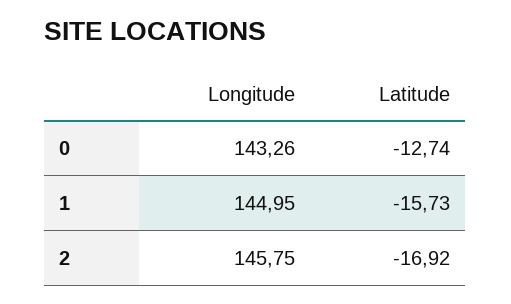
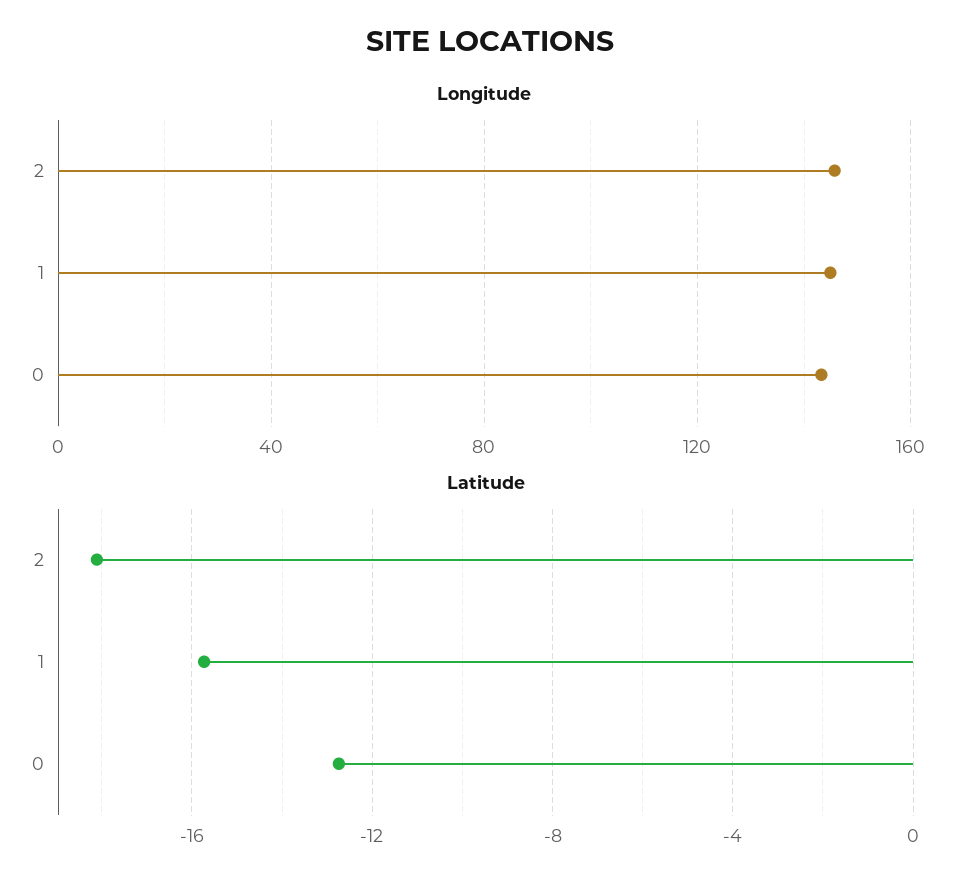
Latitude, 2: -16.92 -> -18

